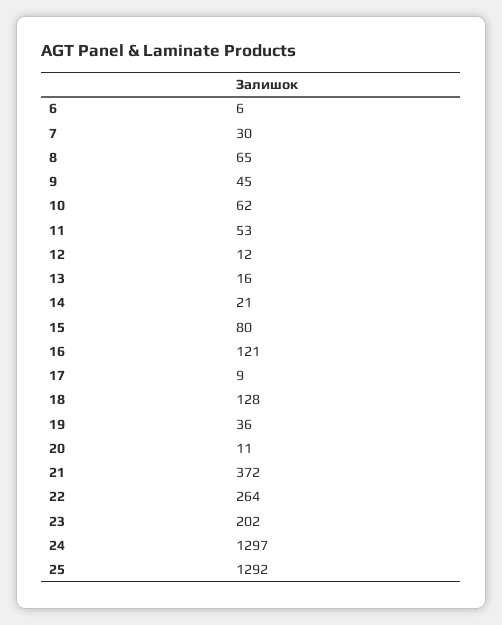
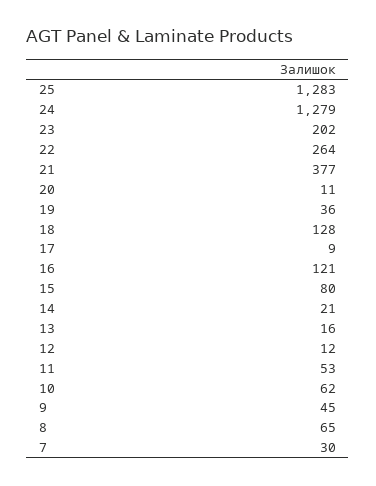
6: 6 -> none
21: 372 -> 377
24: 1297 -> 1279
25: 1292 -> 1283

